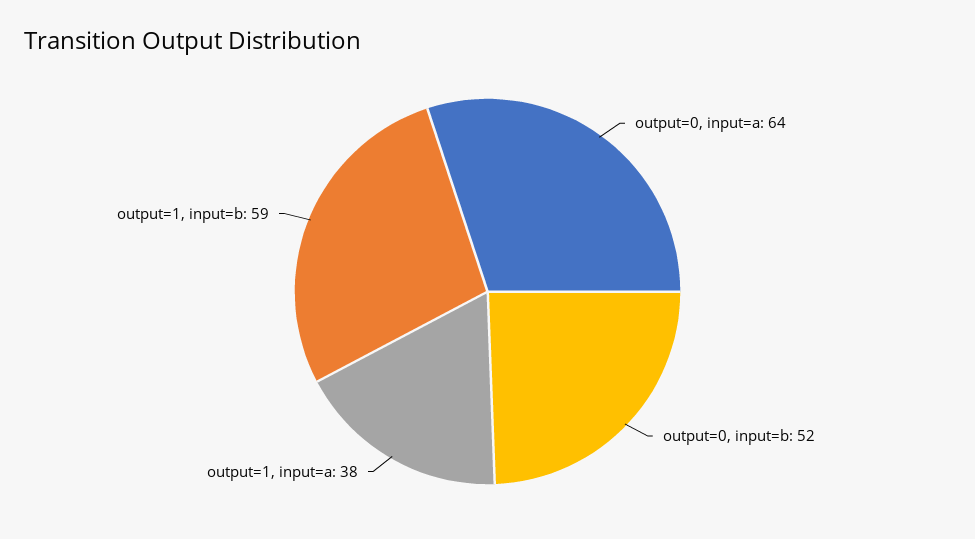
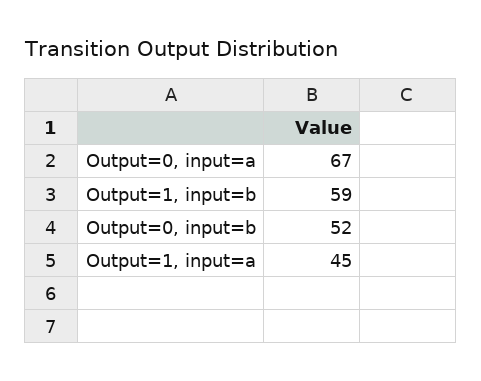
output=0, input=a: 64 -> 67
output=1, input=a: 38 -> 45

